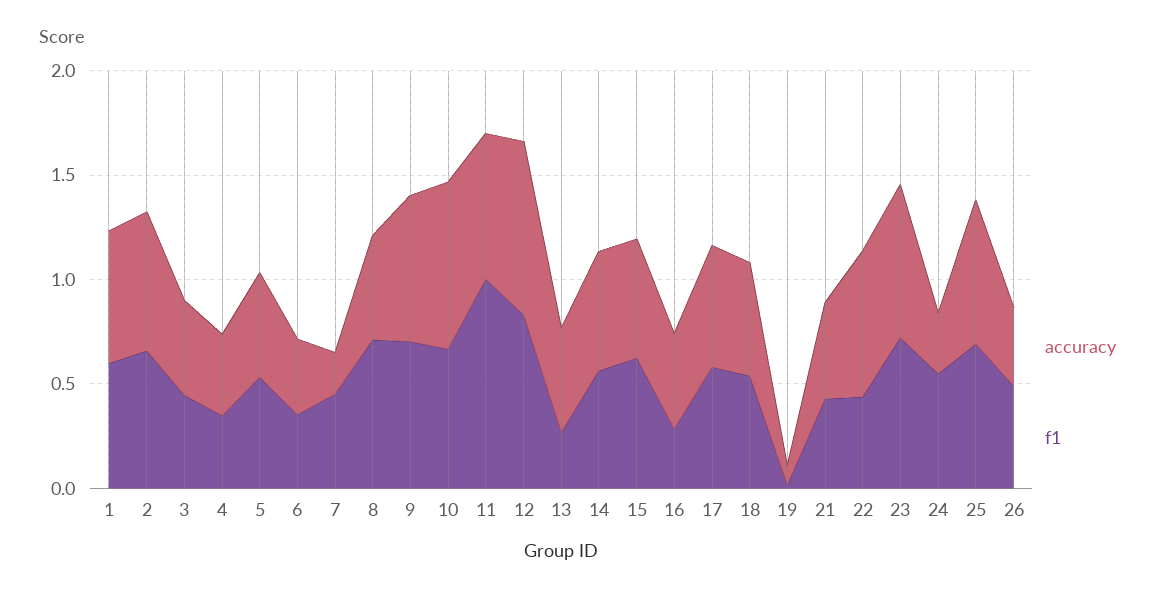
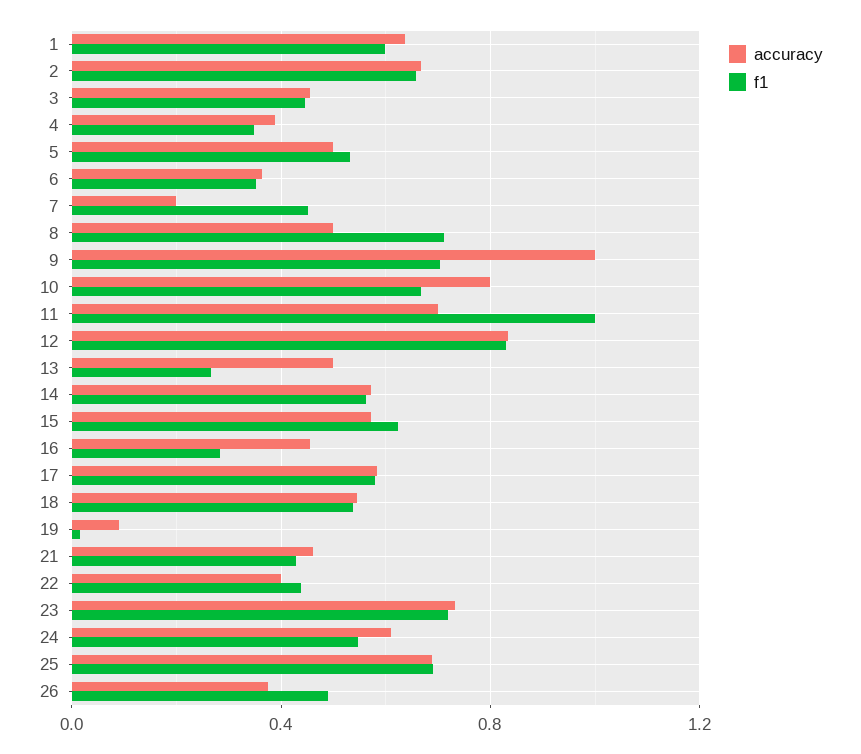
accuracy, 9: 0.7 -> 1
accuracy, 22: 0.7 -> 0.4
accuracy, 24: 0.3 -> 0.6

